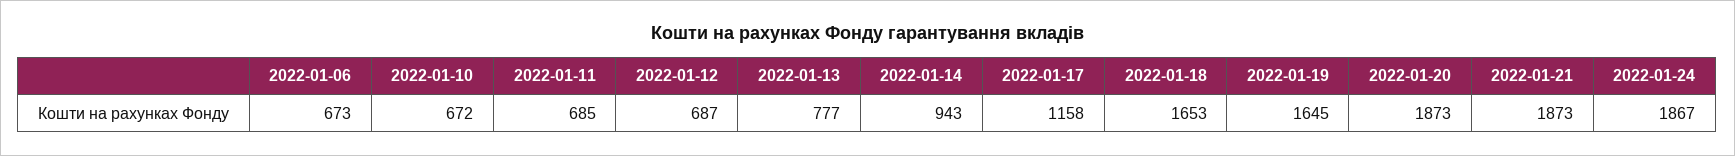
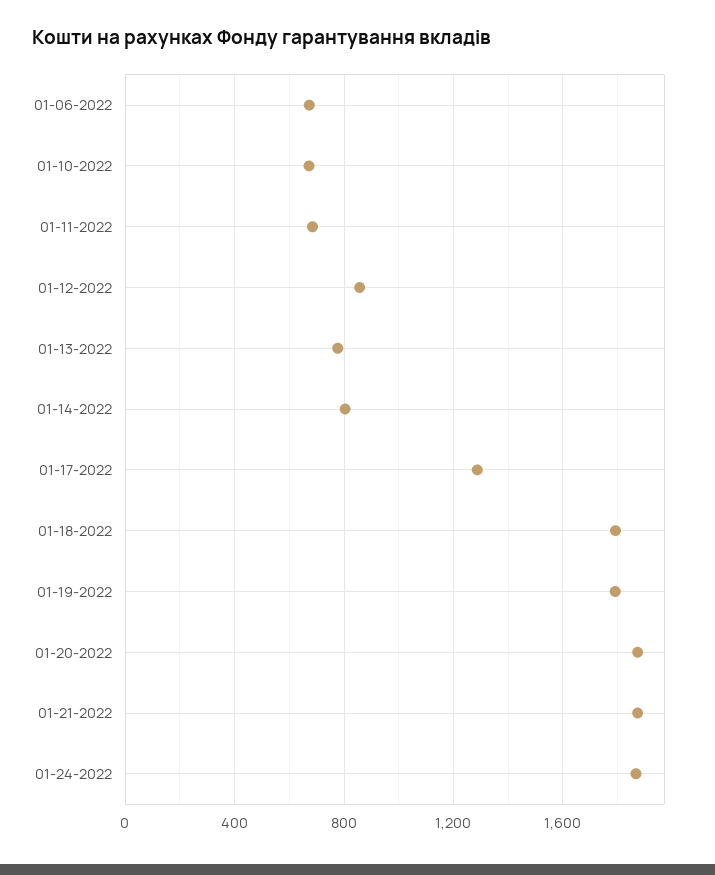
2022-01-12: 687 -> 850
2022-01-14: 943 -> 800
2022-01-17: 1158 -> 1300
2022-01-18: 1653 -> 1800
2022-01-19: 1645 -> 1800

